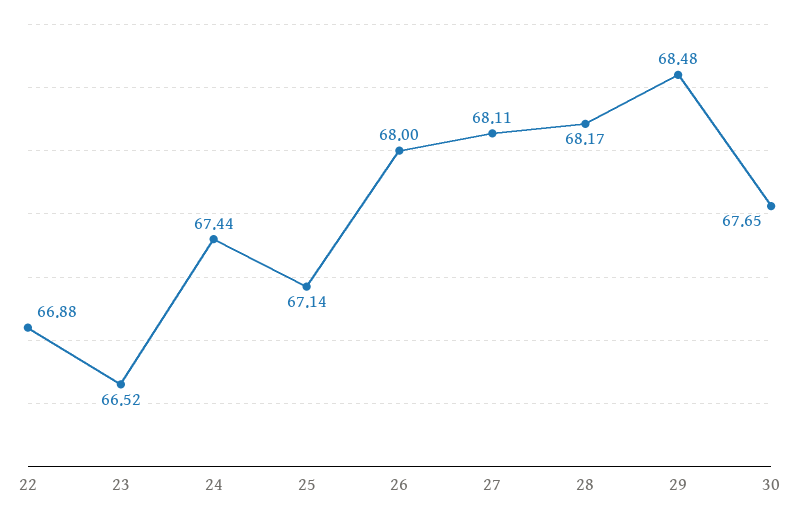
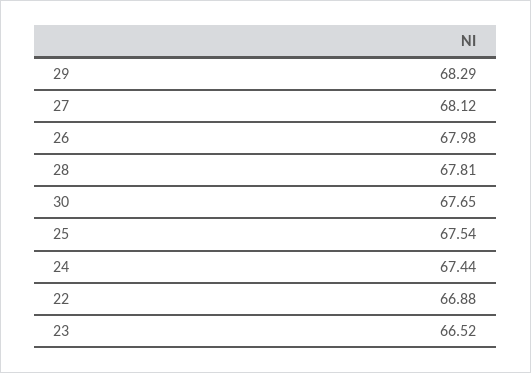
25: 67.14 -> 67.54
26: 68 -> 67.98
27: 68.11 -> 68.12
28: 68.17 -> 67.81
29: 68.48 -> 68.29

